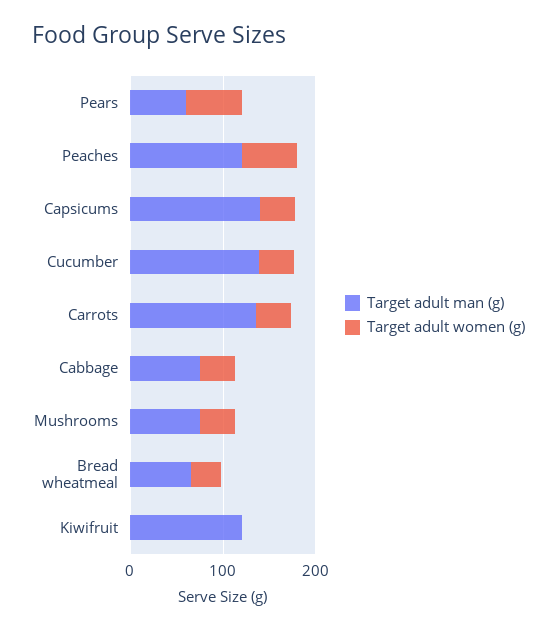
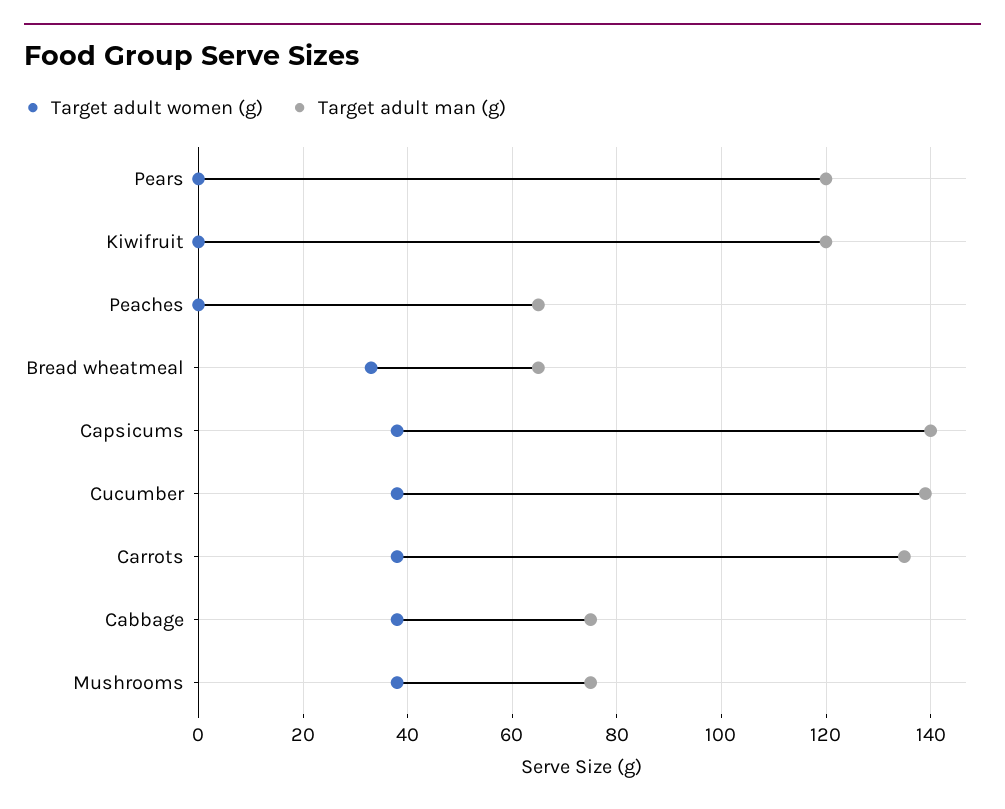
Target adult man (g), Pears: 60 -> 120
Target adult women (g), Pears: 60 -> 0
Target adult man (g), Peaches: 120 -> 65
Target adult women (g), Peaches: 60 -> 0

